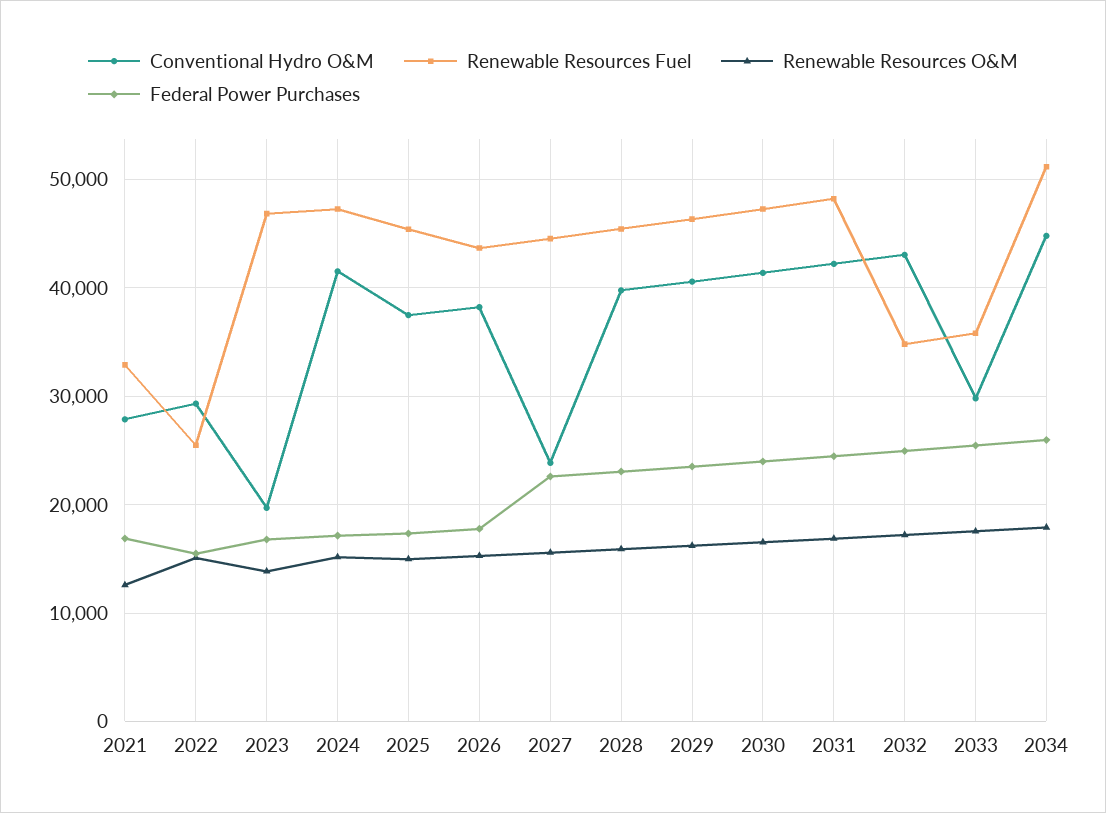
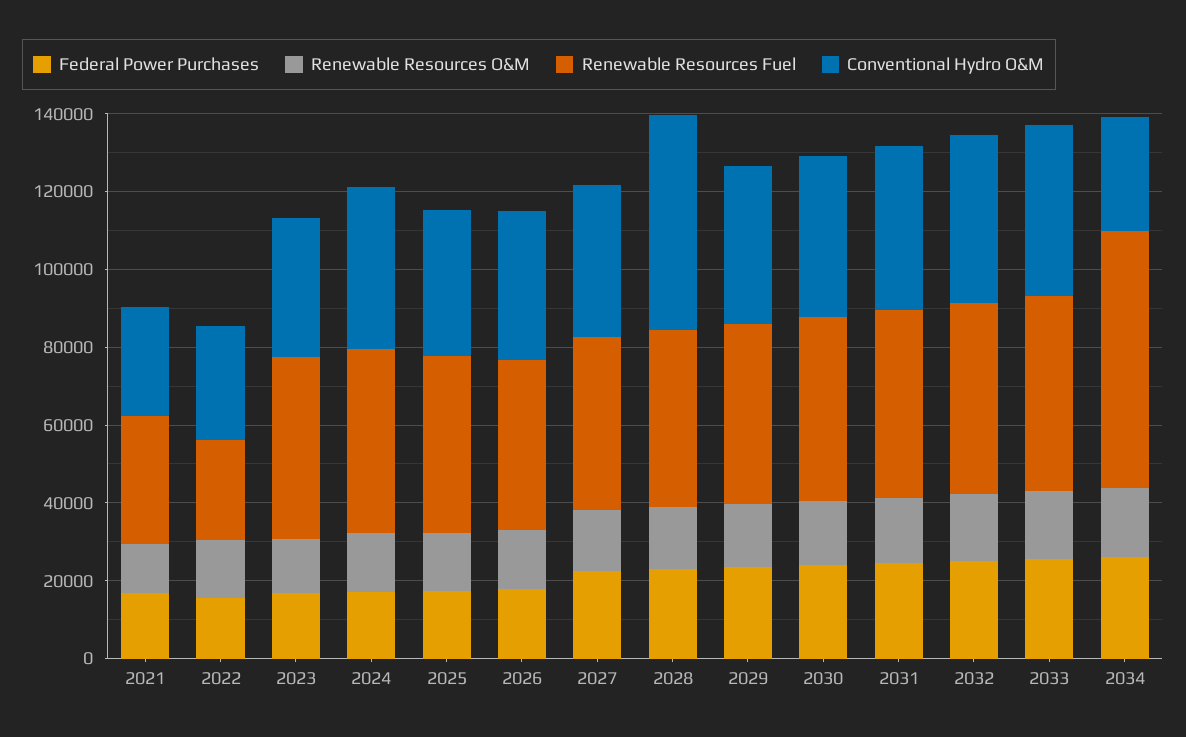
Conventional Hydro O&M, 2023: 20000 -> 35000
Conventional Hydro O&M, 2027: 24000 -> 40000
Conventional Hydro O&M, 2028: 40000 -> 55000
Renewable Resources Fuel, 2032: 35000 -> 50000
Conventional Hydro O&M, 2033: 30000 -> 45000
Renewable Resources Fuel, 2033: 36000 -> 50000
Conventional Hydro O&M, 2034: 45000 -> 30000
Renewable Resources Fuel, 2034: 51000 -> 65000

